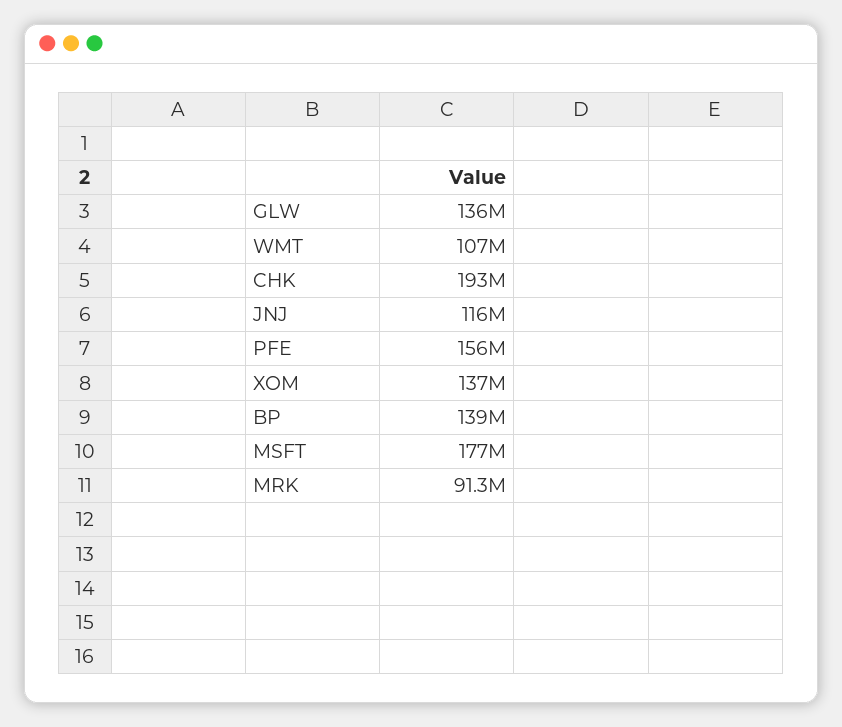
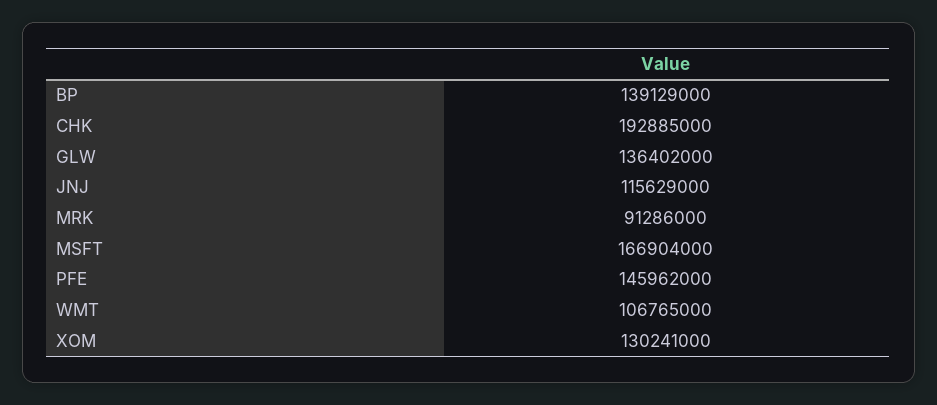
PFE: 156000000 -> 145962000
XOM: 137000000 -> 130241000
MSFT: 177000000 -> 166904000

